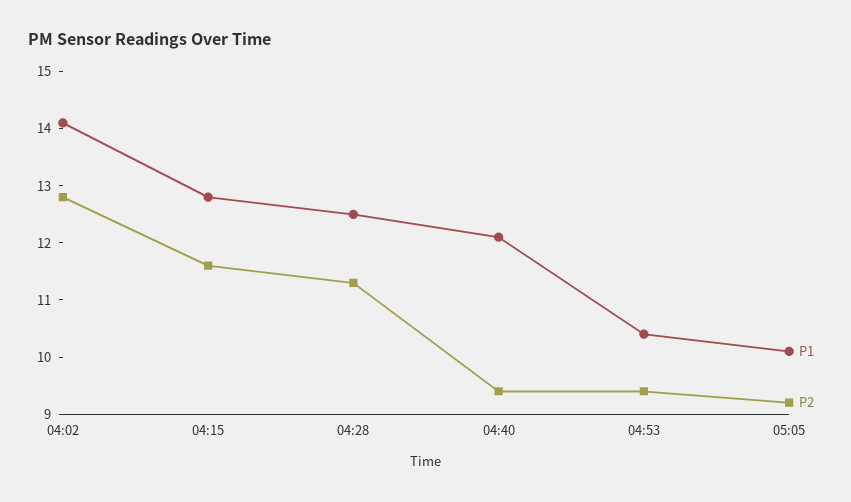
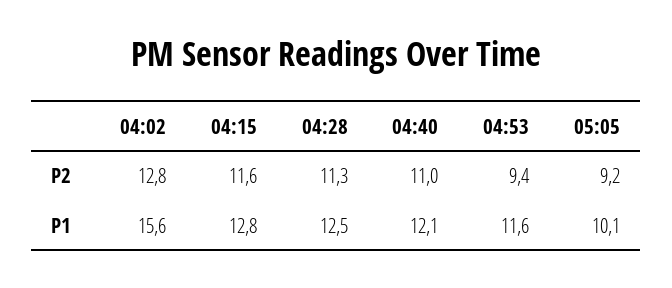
P1, 04:02: 14 -> 15.6
P2, 04:40: 9.5 -> 11
P1, 04:53: 10.5 -> 11.6

